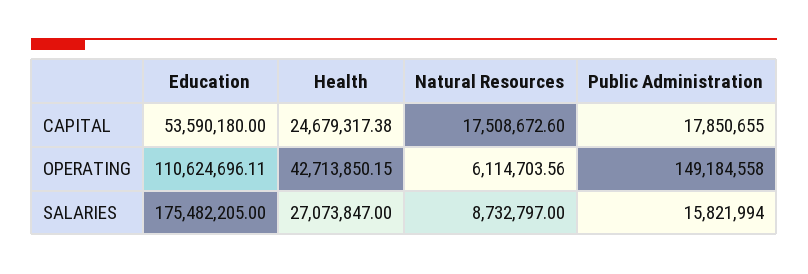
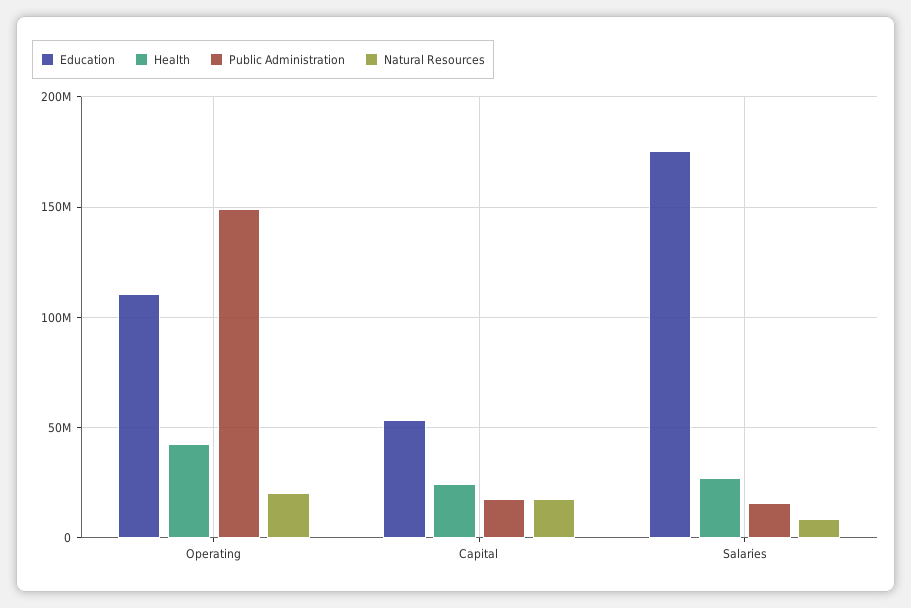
Natural Resources, OPERATING: 6114703.56 -> 20000000

